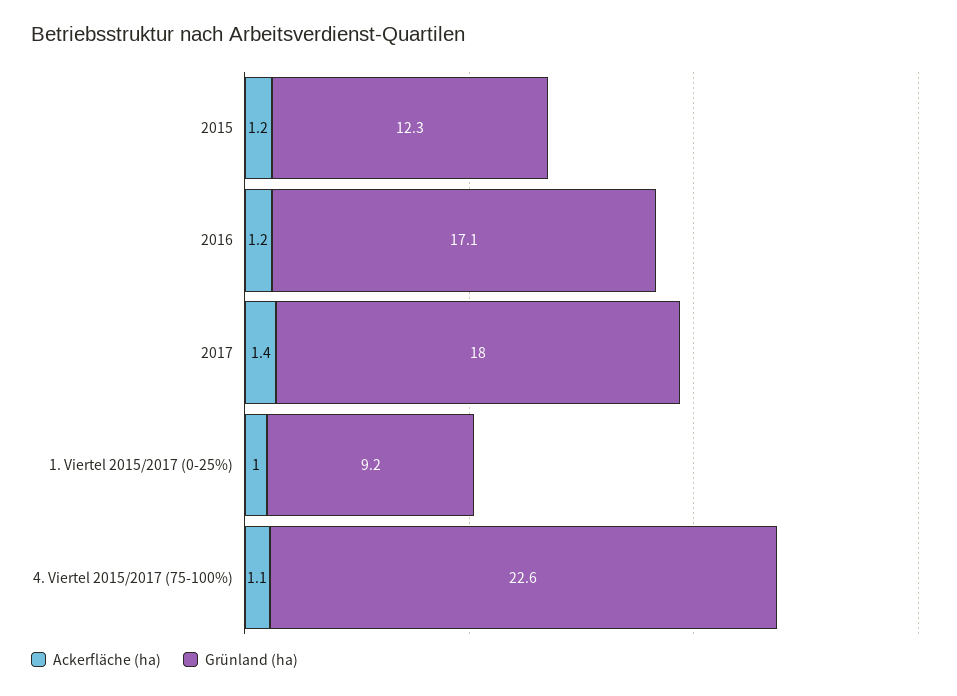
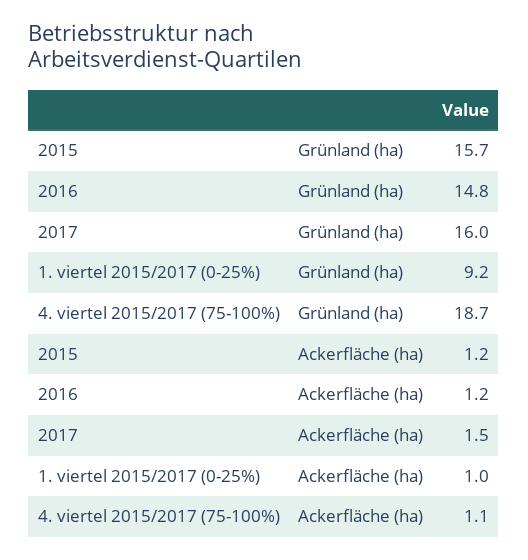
Grünland (ha), 2015: 12.3 -> 15.7
Grünland (ha), 2016: 17.1 -> 14.8
Ackerfläche (ha), 2017: 1.4 -> 1.5
Grünland (ha), 2017: 18 -> 16
Grünland (ha), 4. Viertel 2015/2017 (75-100%): 22.6 -> 18.7

